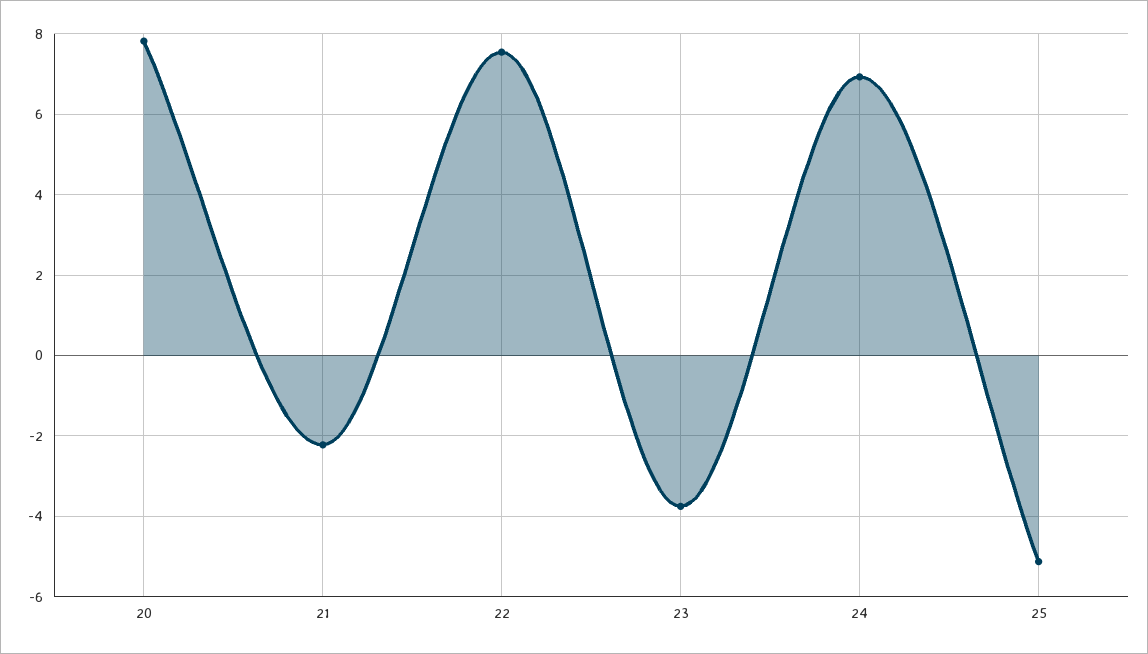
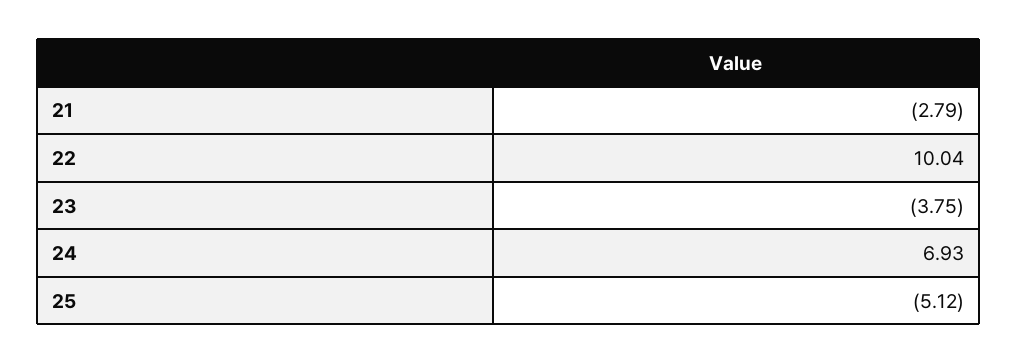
20: 7.8 -> none
21: -2.2 -> -2.79
22: 7.6 -> 10.04

